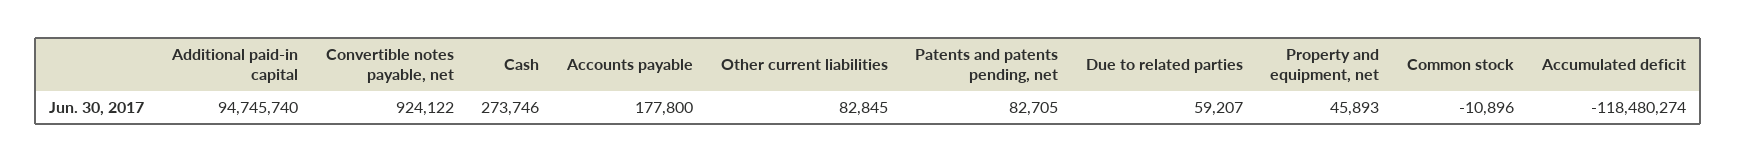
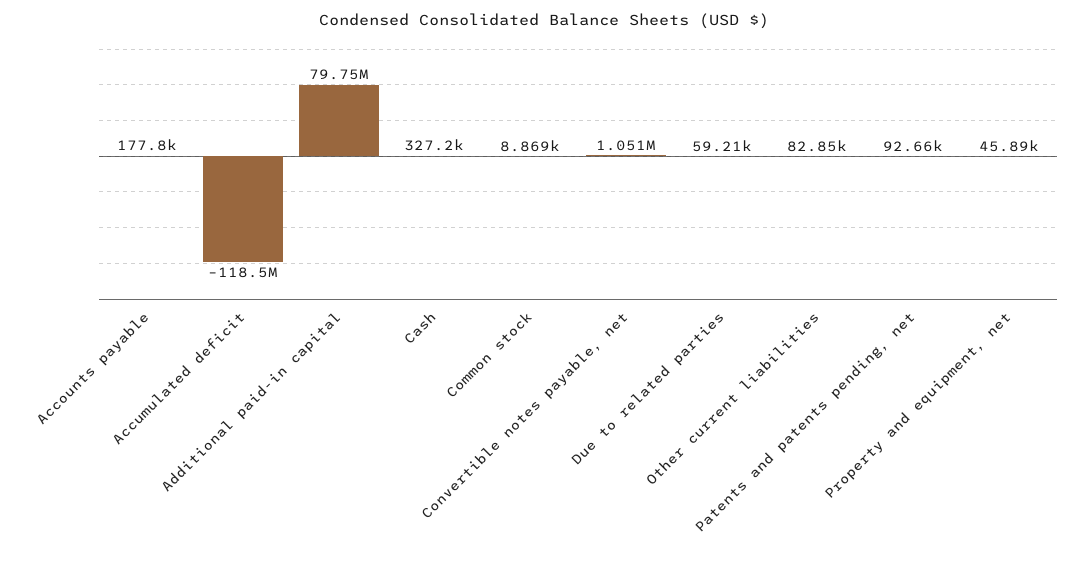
Additional paid-in capital: 94745740 -> 79750000
Convertible notes payable, net: 924122 -> 1051000
Cash: 273746 -> 327200
Patents and patents pending, net: 82705 -> 92660
Common stock: -10896 -> 8869

